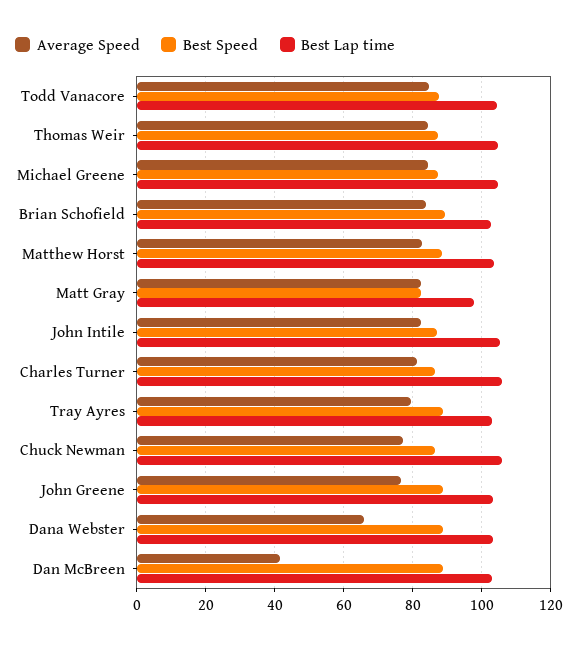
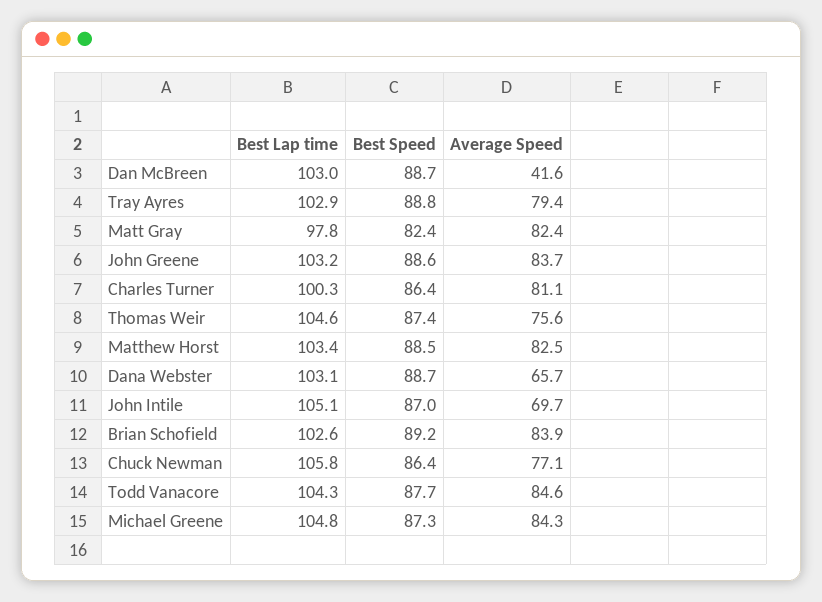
Average Speed, Thomas Weir: 84 -> 75.6
Average Speed, John Intile: 82 -> 69.7
Best Lap time, Charles Turner: 106 -> 100.3
Average Speed, John Greene: 76 -> 83.7

